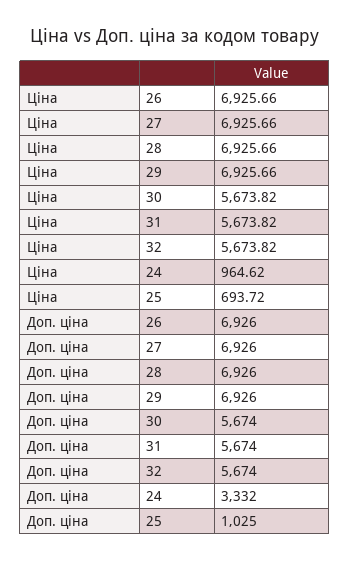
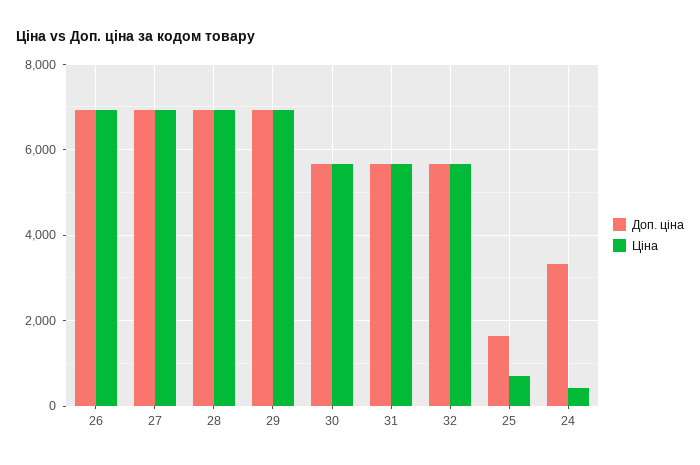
Ціна, 24: 964.62 -> 400
Доп. ціна, 25: 1025 -> 1600

